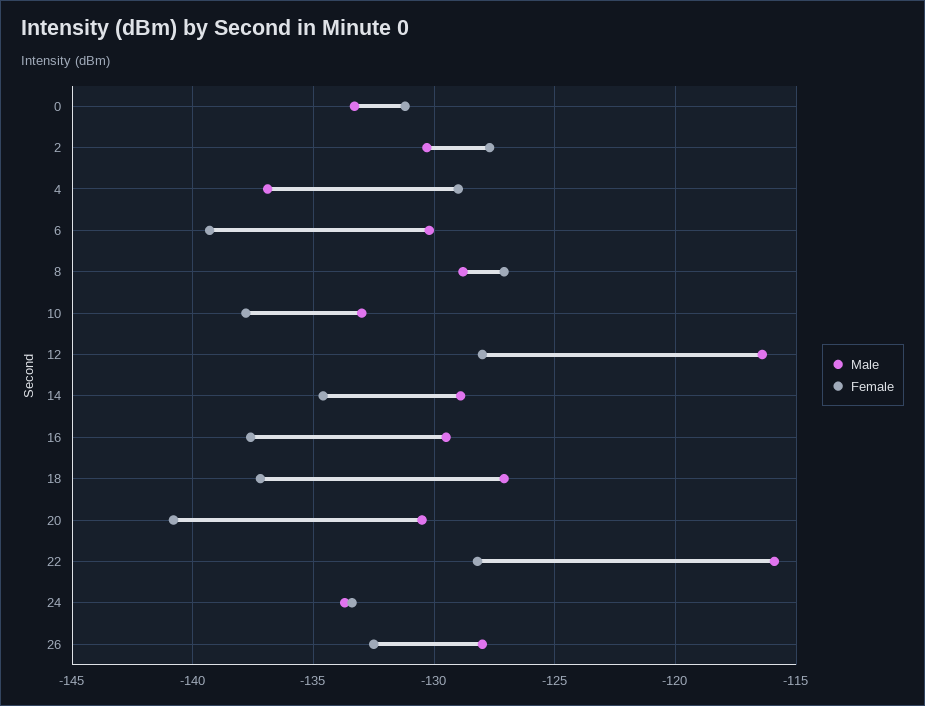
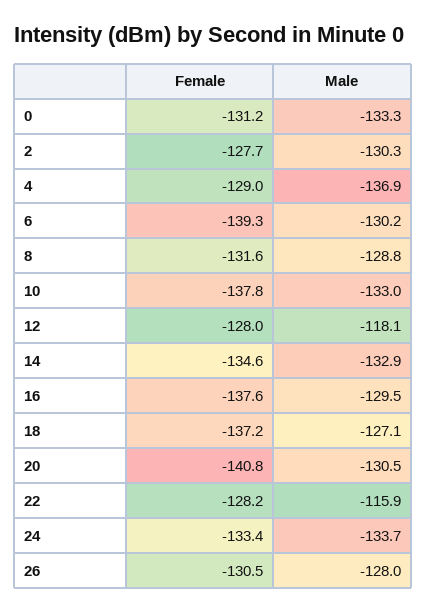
Female, 8: -127 -> -131.6
Male, 12: -116.5 -> -118.1
Male, 14: -129 -> -132.9
Female, 26: -132.5 -> -130.5

